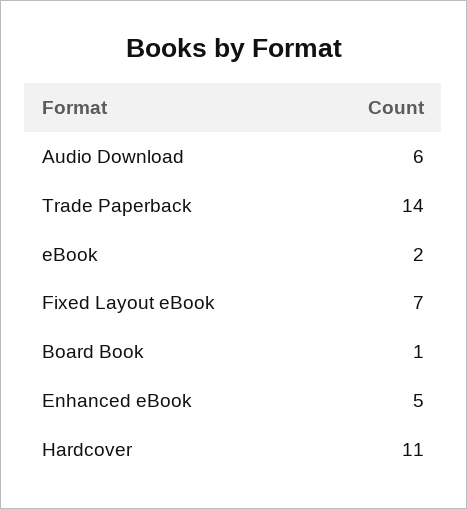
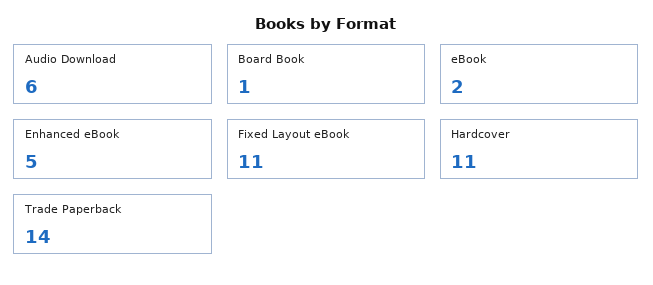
Fixed Layout eBook: 7 -> 11

